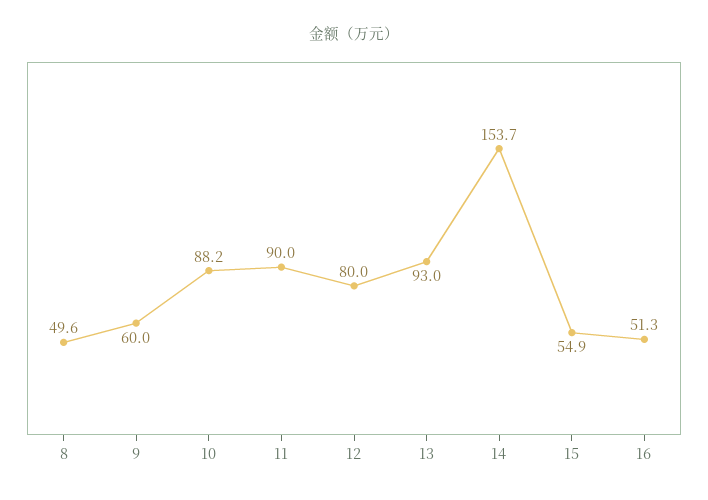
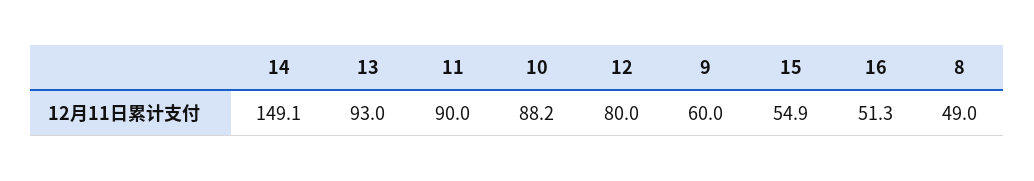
8: 49.6 -> 49
14: 153.7 -> 149.1

